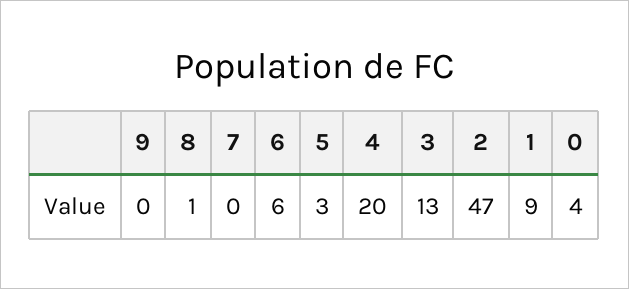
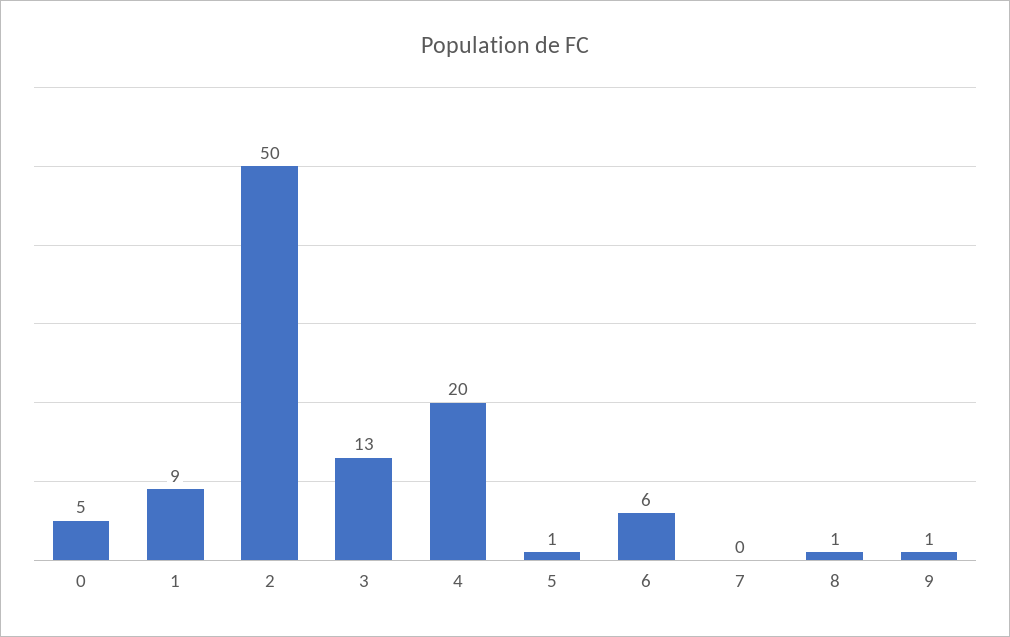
9: 0 -> 1
5: 3 -> 1
2: 47 -> 50
0: 4 -> 5

